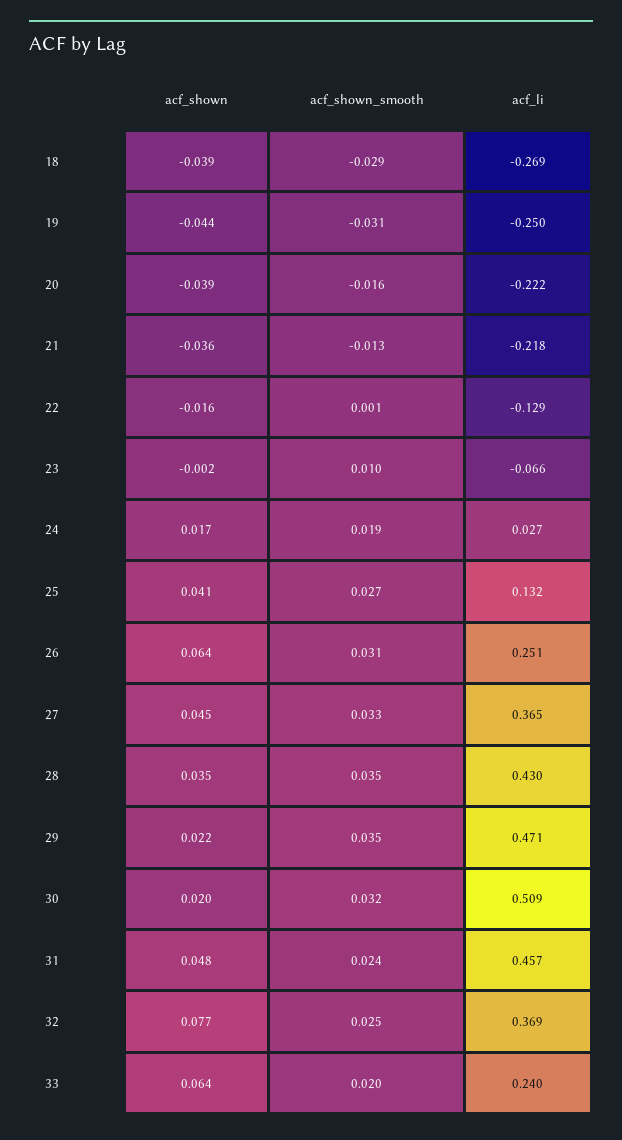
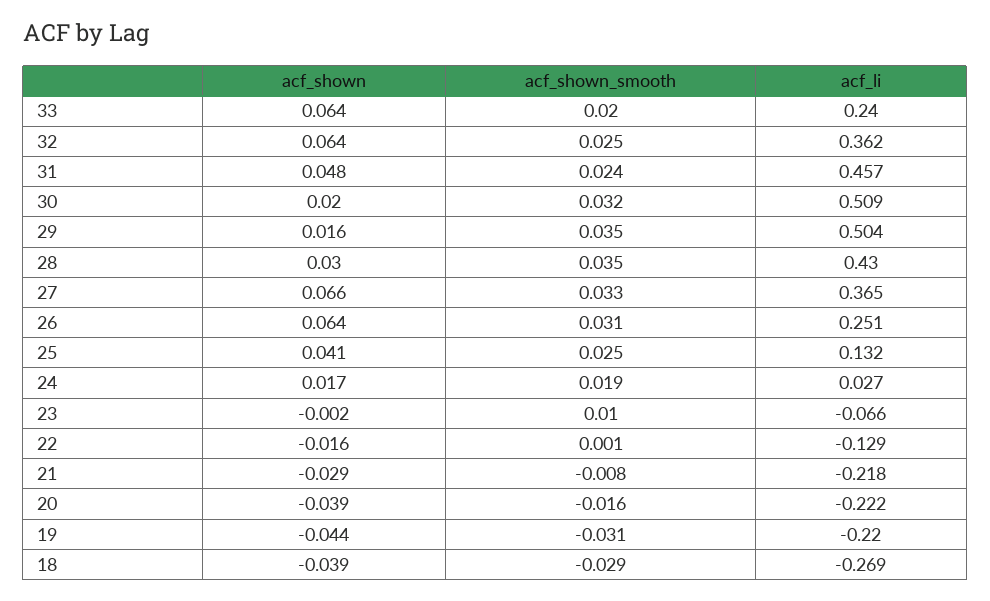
acf_li, 19: -0.25 -> -0.22
acf_shown, 21: -0.036 -> -0.029
acf_shown_smooth, 21: -0.013 -> -0.008
acf_shown_smooth, 25: 0.027 -> 0.025
acf_shown, 27: 0.045 -> 0.066
acf_shown, 28: 0.035 -> 0.03
acf_shown, 29: 0.022 -> 0.016
acf_li, 29: 0.471 -> 0.504
acf_shown, 32: 0.077 -> 0.064
acf_li, 32: 0.369 -> 0.362

